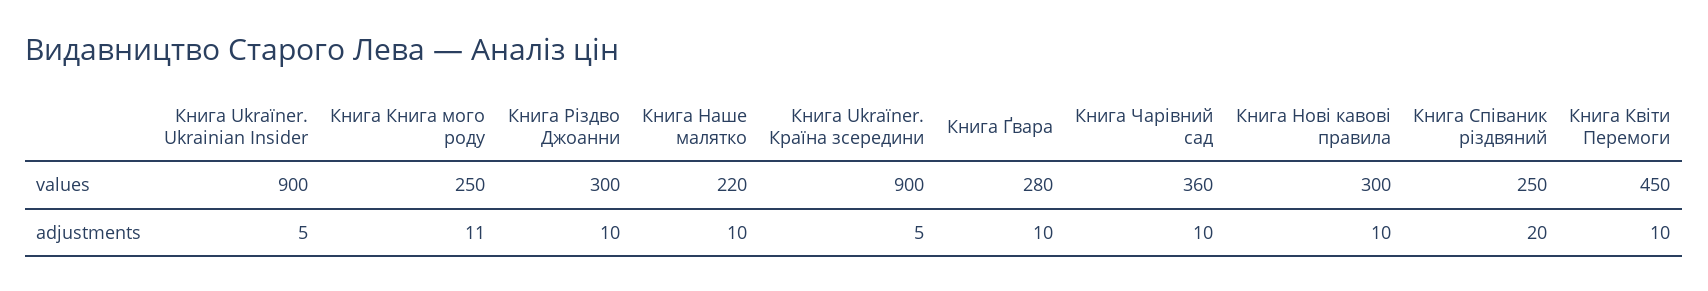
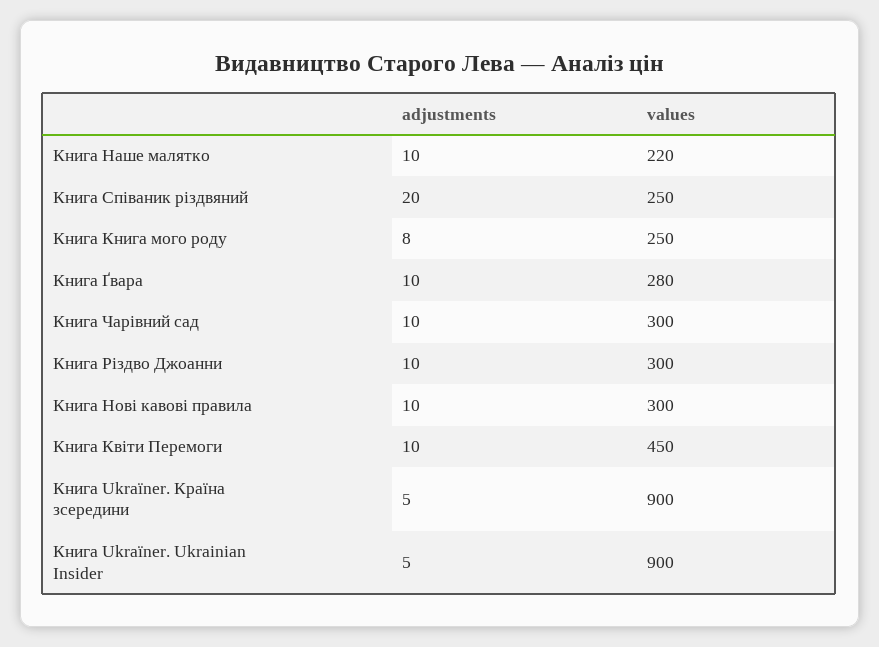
Книга Чарівний сад, values: 360 -> 300
Книга Книга мого роду, adjustments: 11 -> 8

